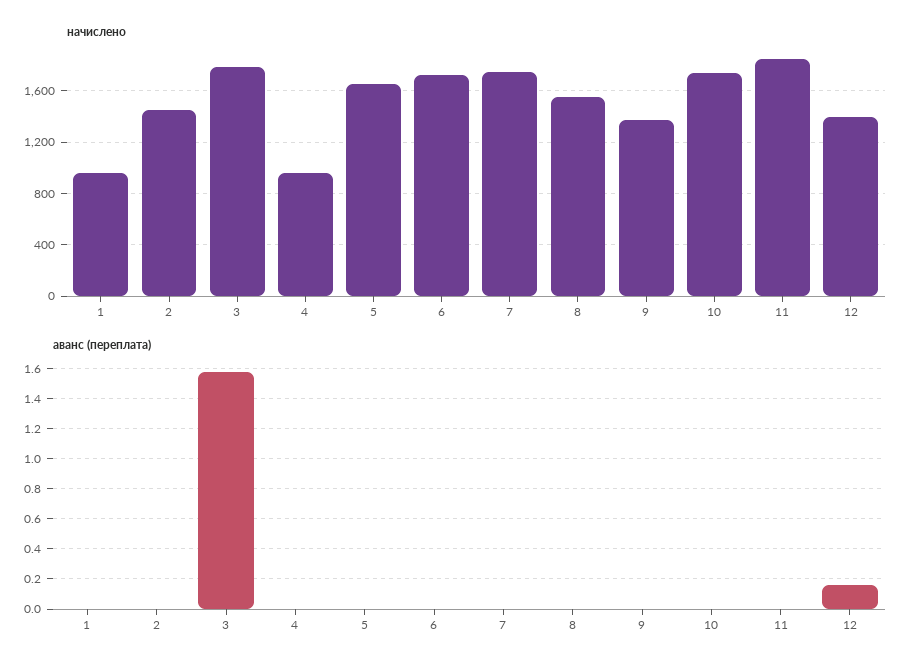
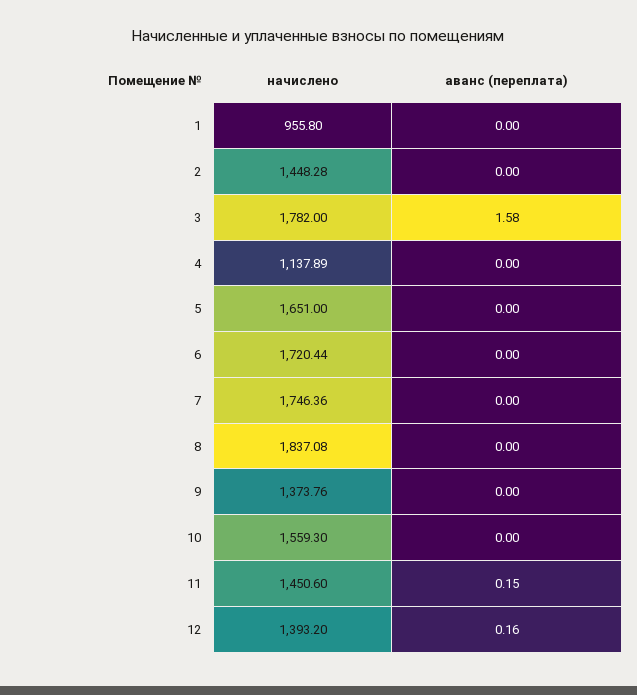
начислено, 4: 950 -> 1137.89
начислено, 8: 1550 -> 1837.08
начислено, 10: 1750 -> 1559.3
начислено, 11: 1850 -> 1450.6
аванс (переплата), 11: 0 -> 0.15

